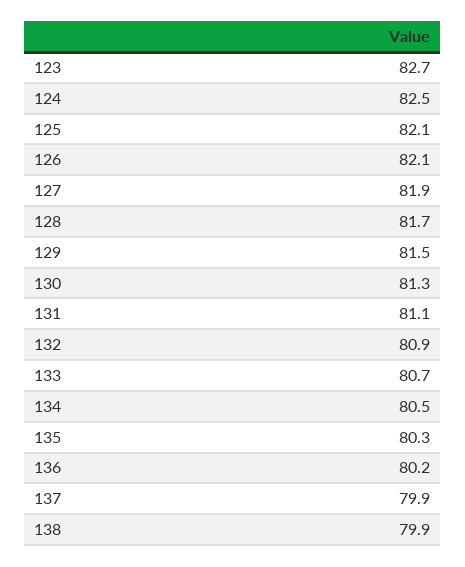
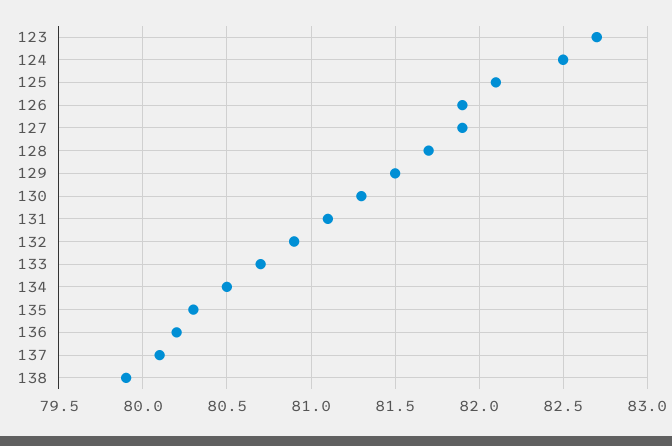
126: 82.1 -> 81.9
137: 79.9 -> 80.1

